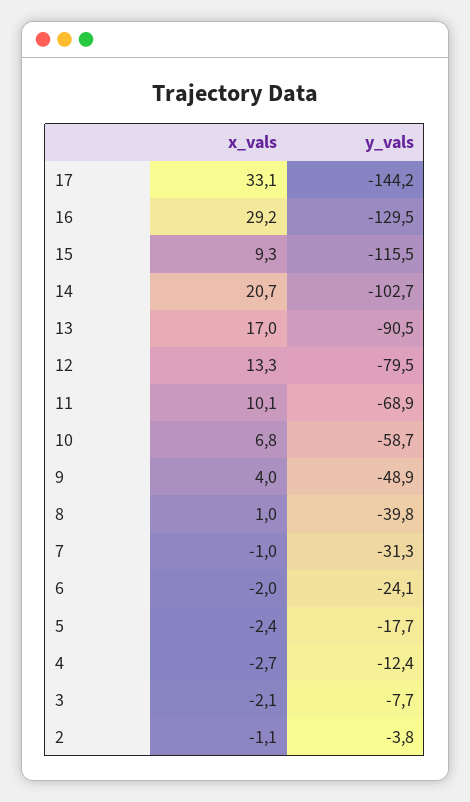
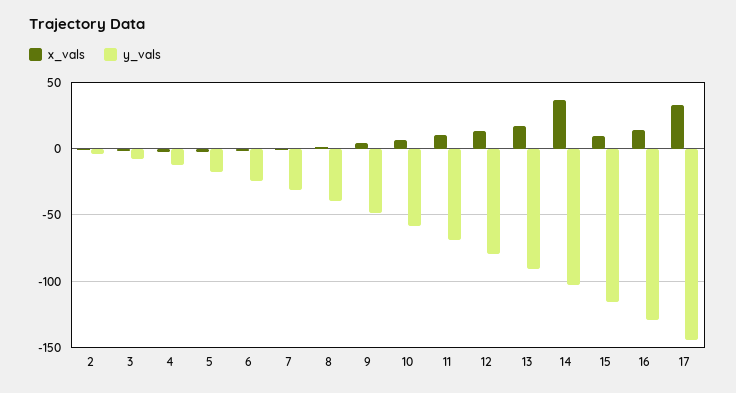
x_vals, 16: 29.2 -> 15
x_vals, 14: 20.7 -> 35

